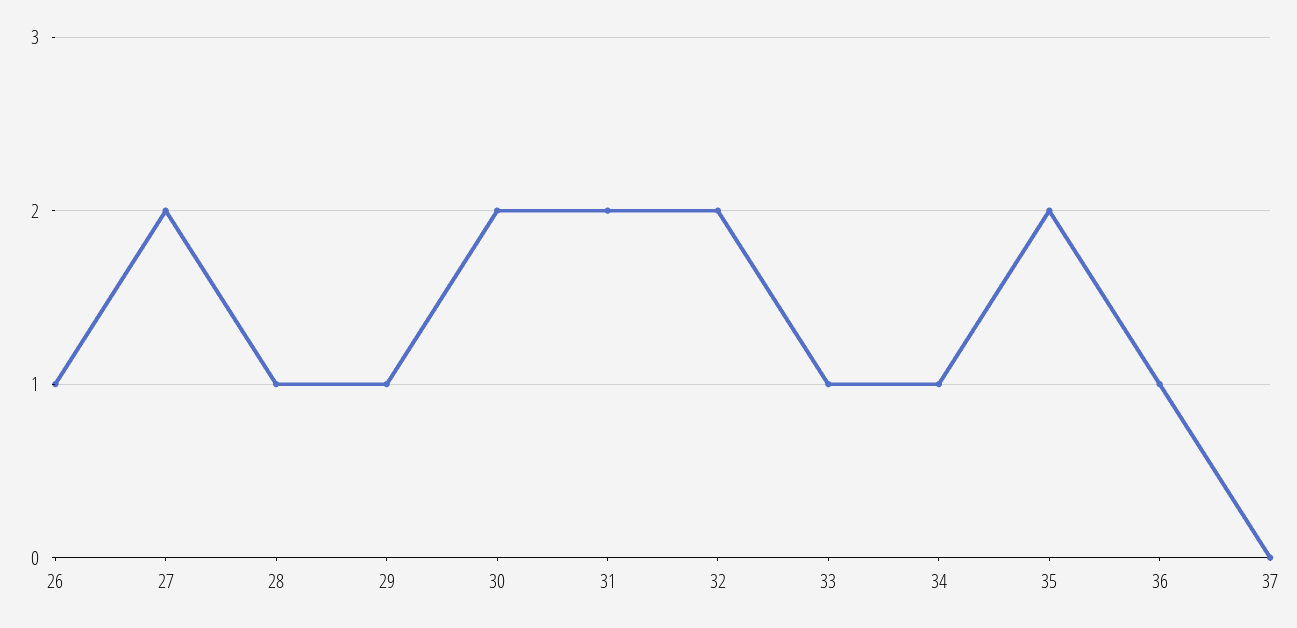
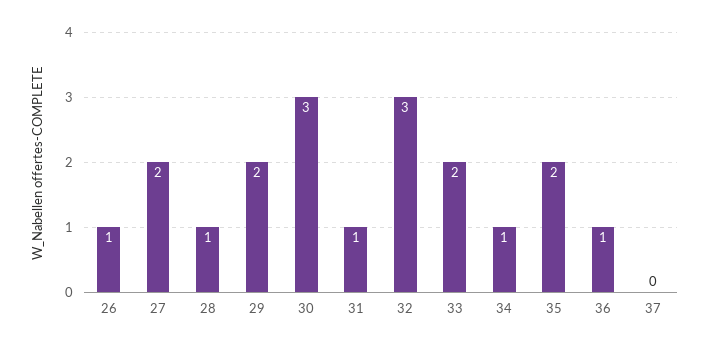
29: 1 -> 2
30: 2 -> 3
31: 2 -> 1
32: 2 -> 3
33: 1 -> 2

